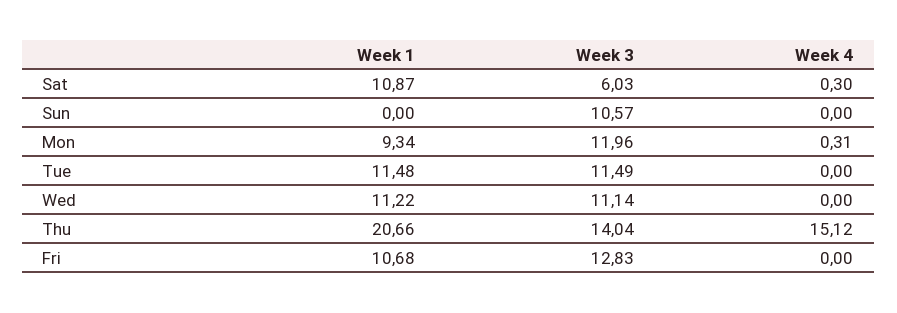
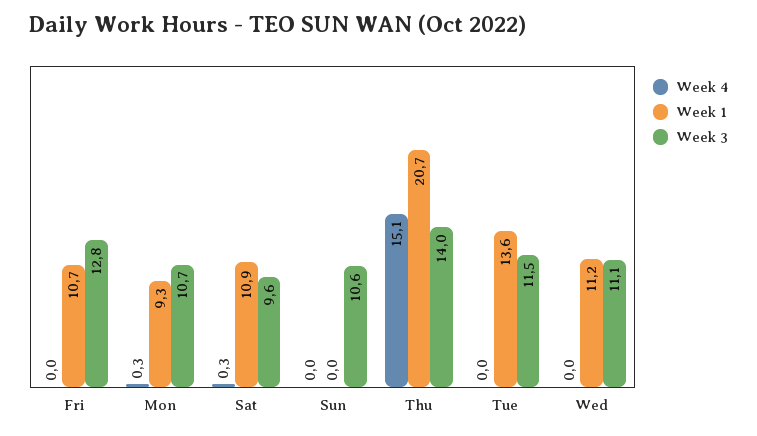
Week 3, Sat: 6.03 -> 9.6
Week 3, Mon: 11.96 -> 10.7
Week 1, Tue: 11.48 -> 13.6

